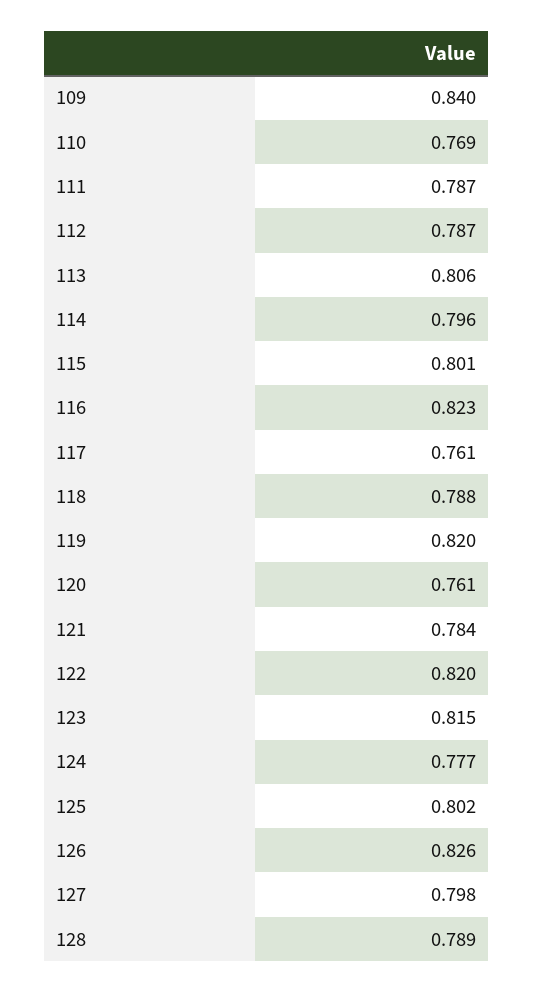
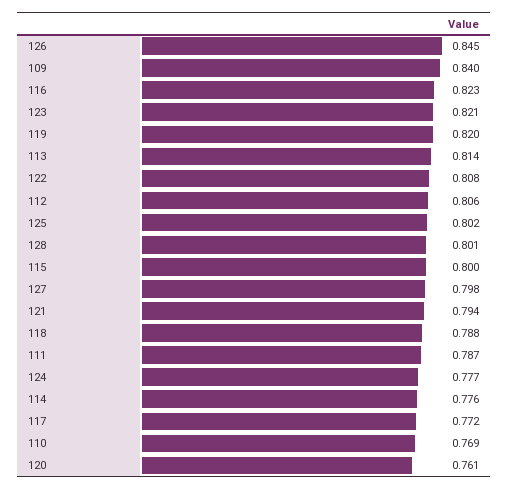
112: 0.787 -> 0.806
113: 0.806 -> 0.814
114: 0.796 -> 0.776
115: 0.801 -> 0.8
117: 0.761 -> 0.772
121: 0.784 -> 0.794
122: 0.82 -> 0.808
123: 0.815 -> 0.821
126: 0.826 -> 0.845
128: 0.789 -> 0.801

